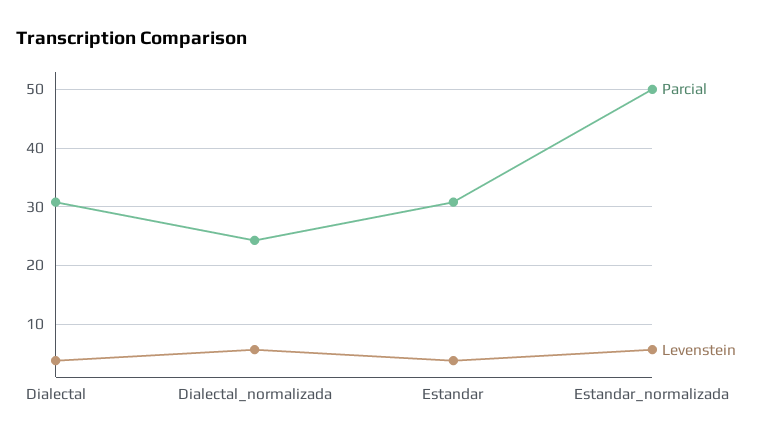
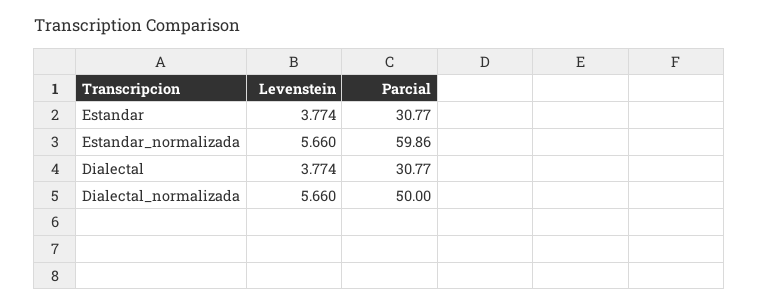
Parcial, Dialectal_normalizada: 24 -> 50
Parcial, Estandar_normalizada: 50 -> 59.86

